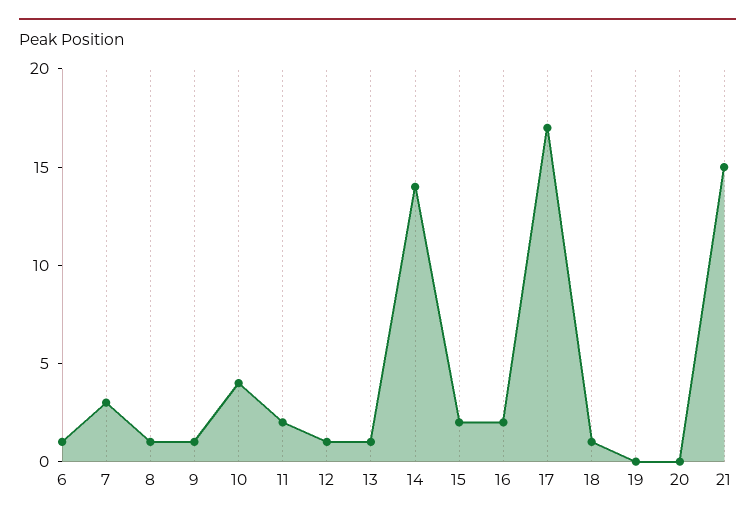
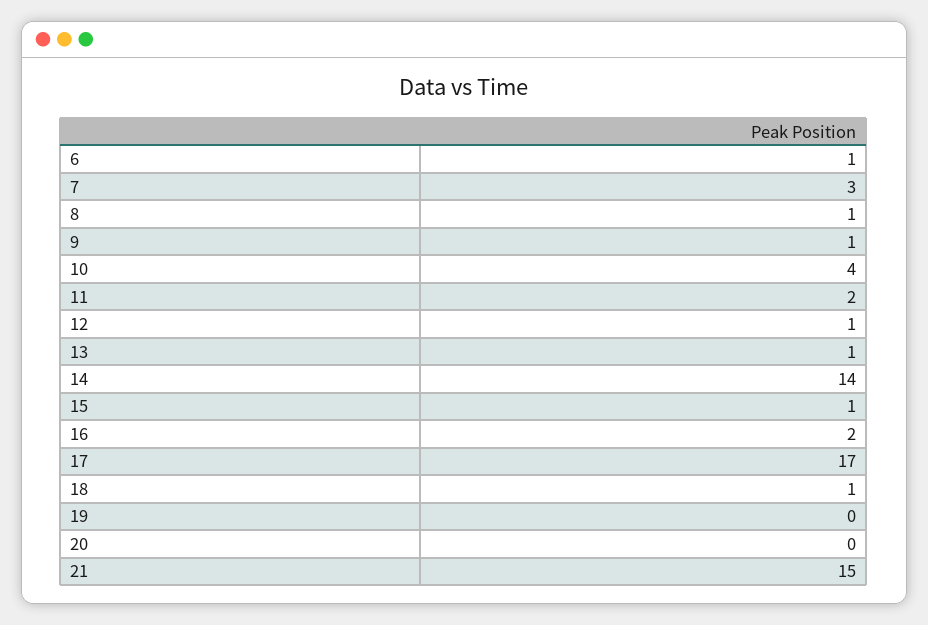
15: 2 -> 1

